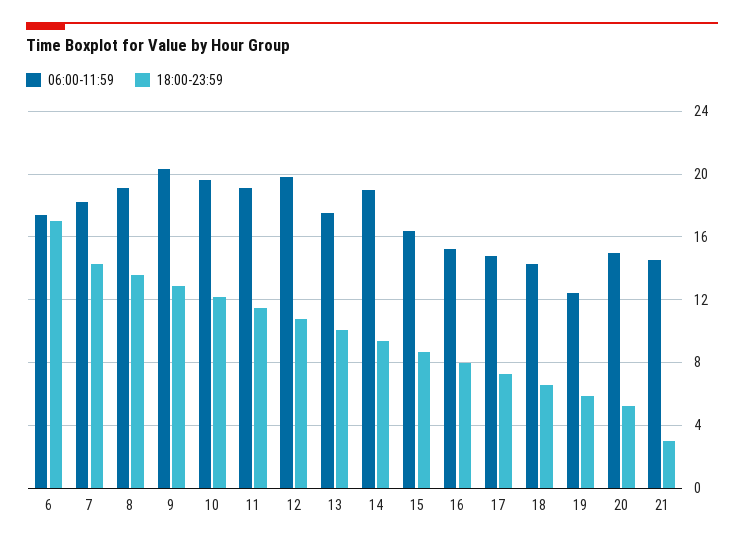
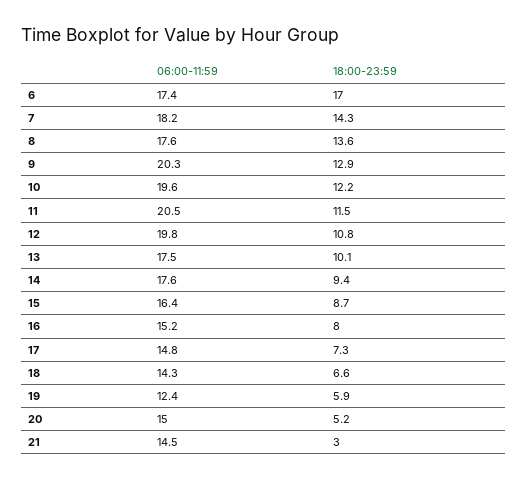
06:00-11:59, 8: 19 -> 17.6
06:00-11:59, 11: 19 -> 20.5
06:00-11:59, 14: 19 -> 17.6

